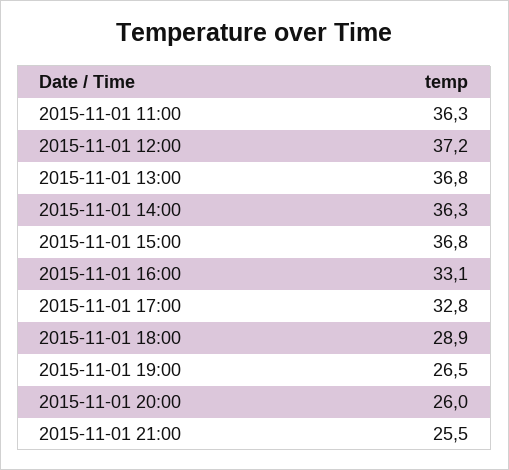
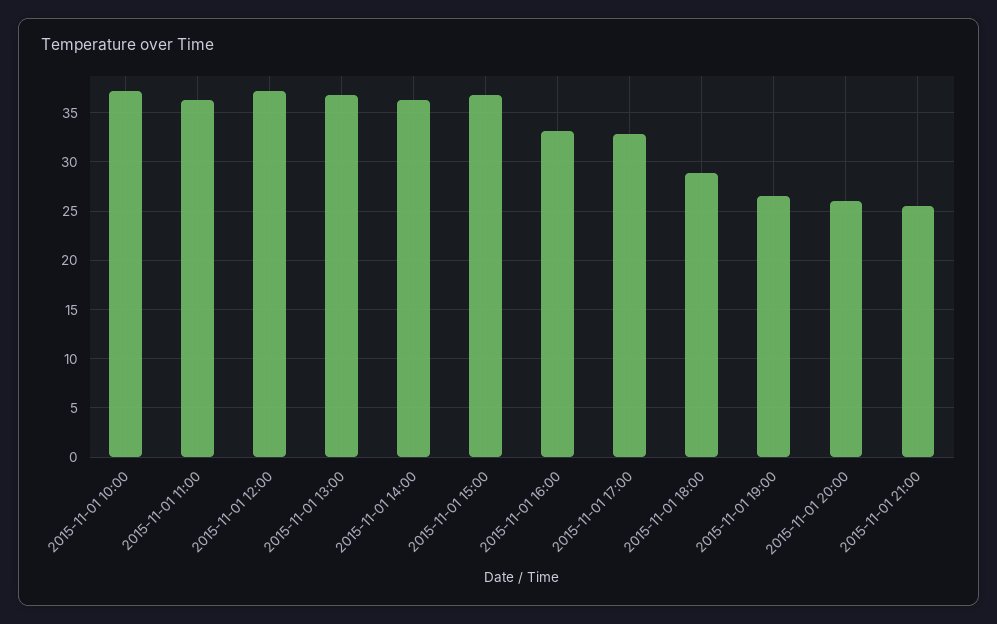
2015-11-01 10:00: none -> 37

